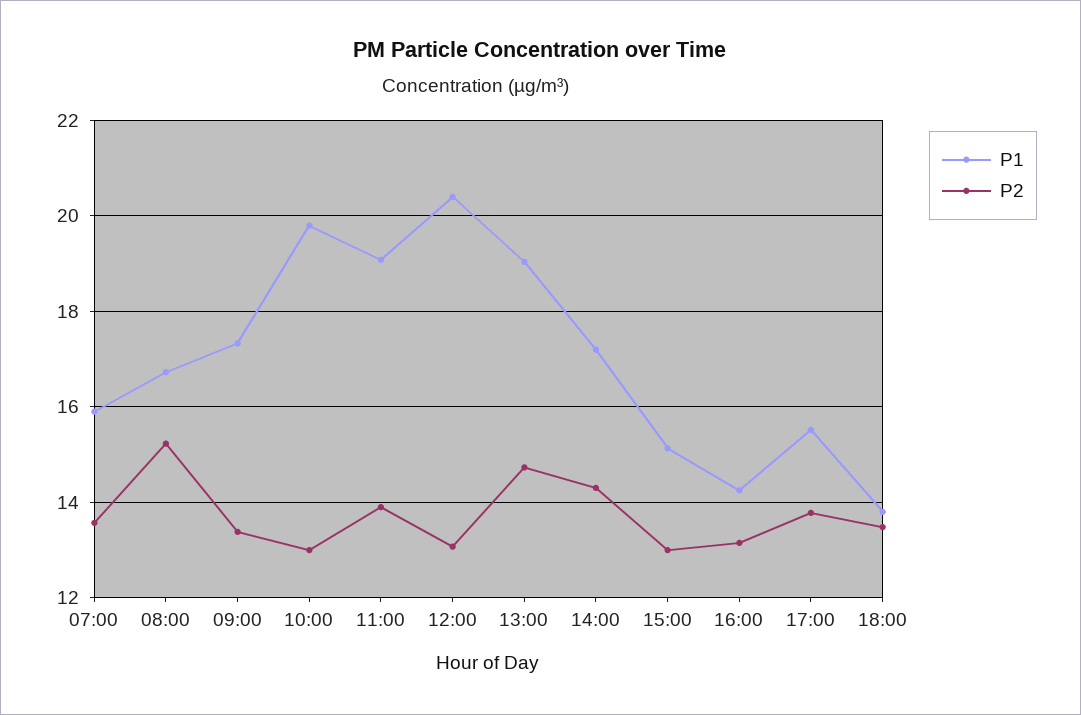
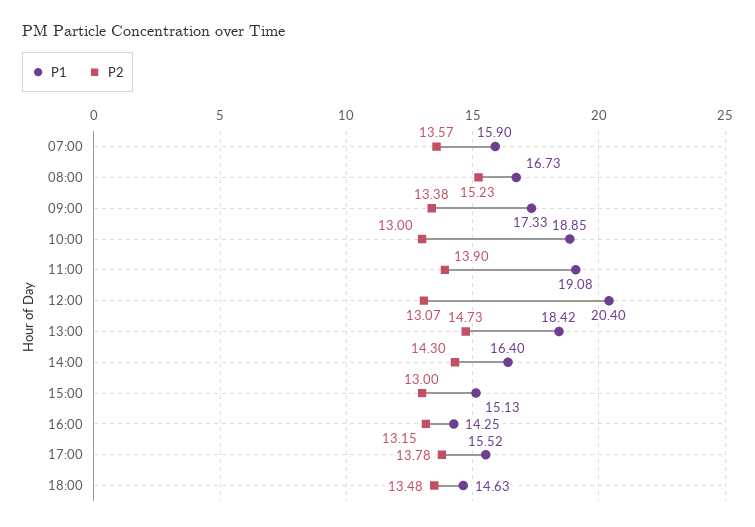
P1, 10:00: 19.8 -> 18.85
P1, 13:00: 19 -> 18.42
P1, 14:00: 17.2 -> 16.4
P1, 18:00: 13.8 -> 14.63

